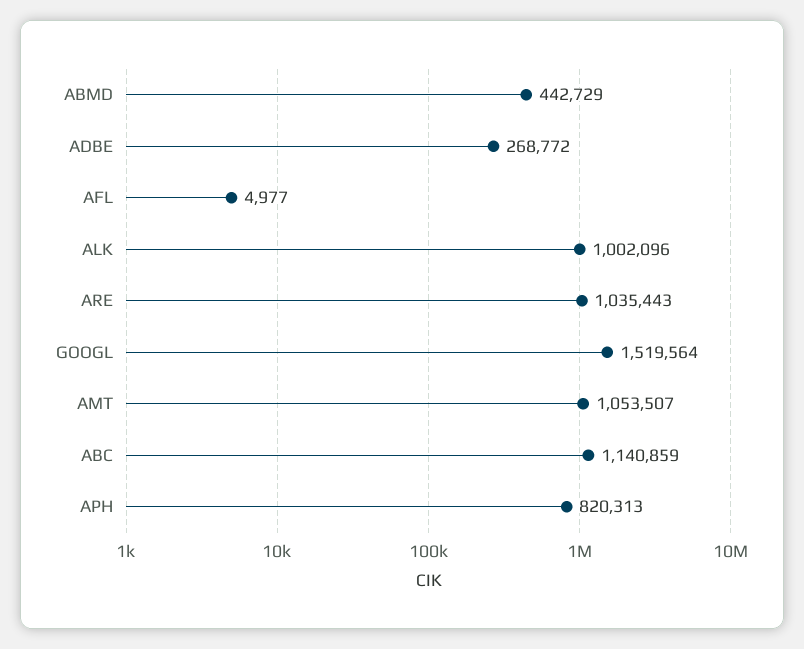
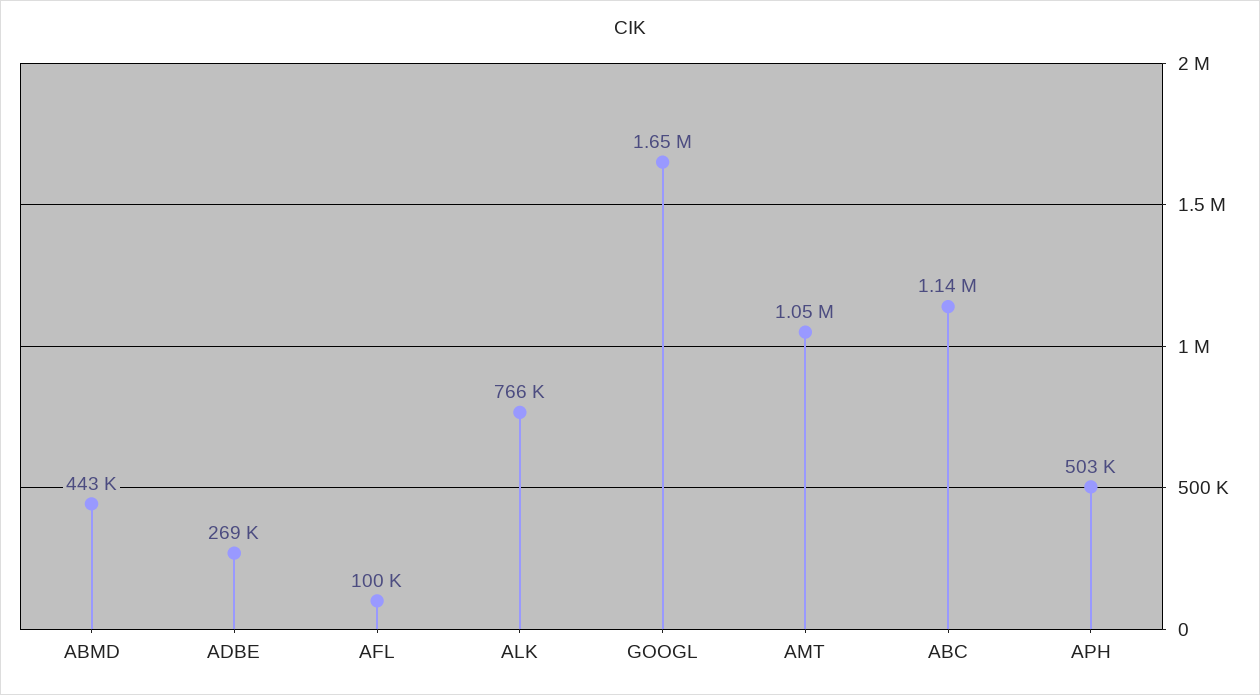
AFL: 4977 -> 100000
ALK: 1002096 -> 766000
ARE: 1035443 -> none
GOOGL: 1519564 -> 1650000
APH: 820313 -> 503000

